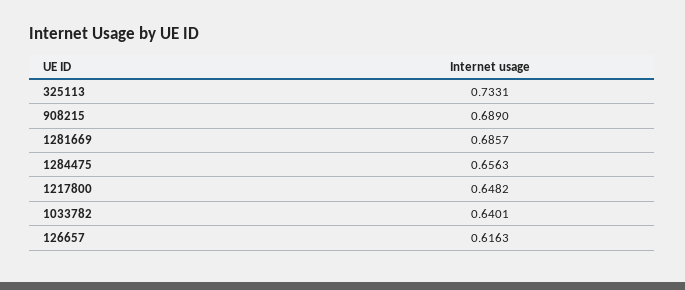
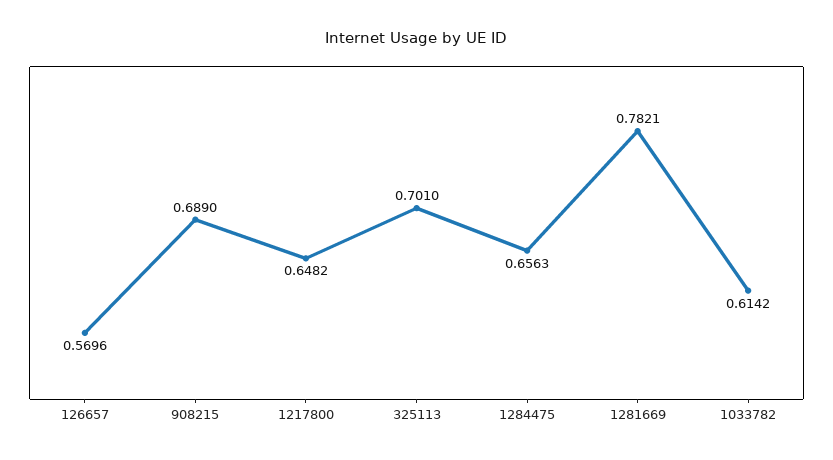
325113: 0.7331 -> 0.701
1281669: 0.6857 -> 0.7821
1033782: 0.6401 -> 0.6142
126657: 0.6163 -> 0.5696

